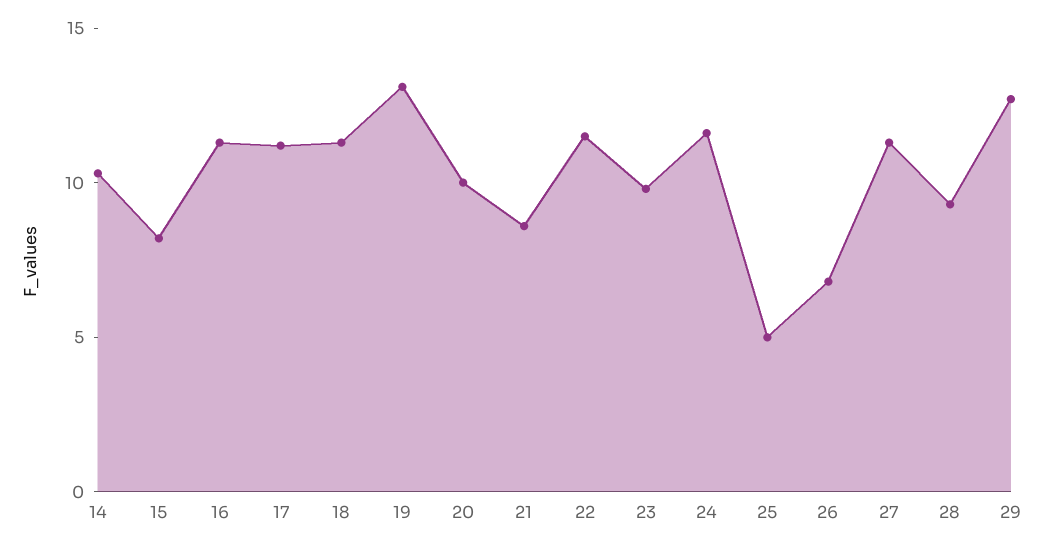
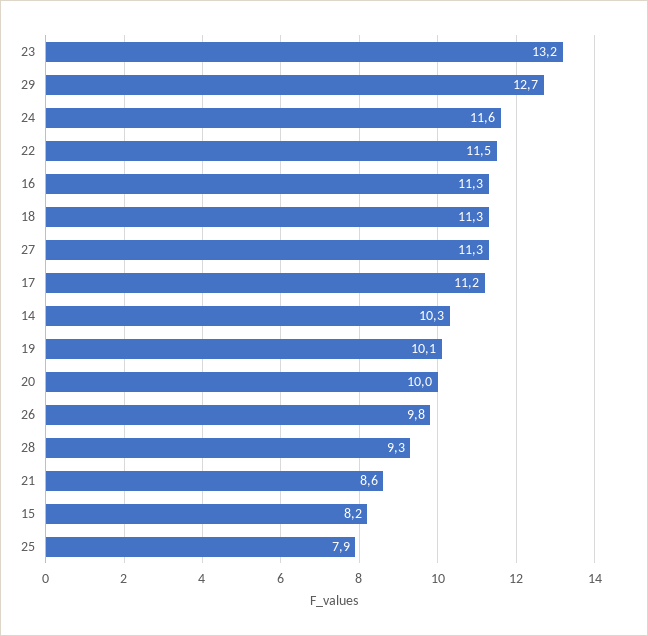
19: 13 -> 10.1
23: 10 -> 13.2
25: 5 -> 7.9
26: 7 -> 9.8

